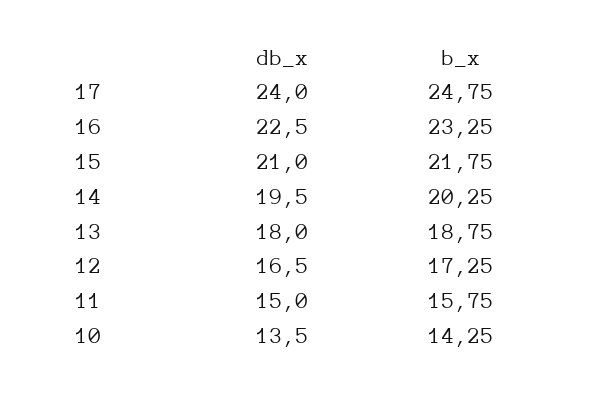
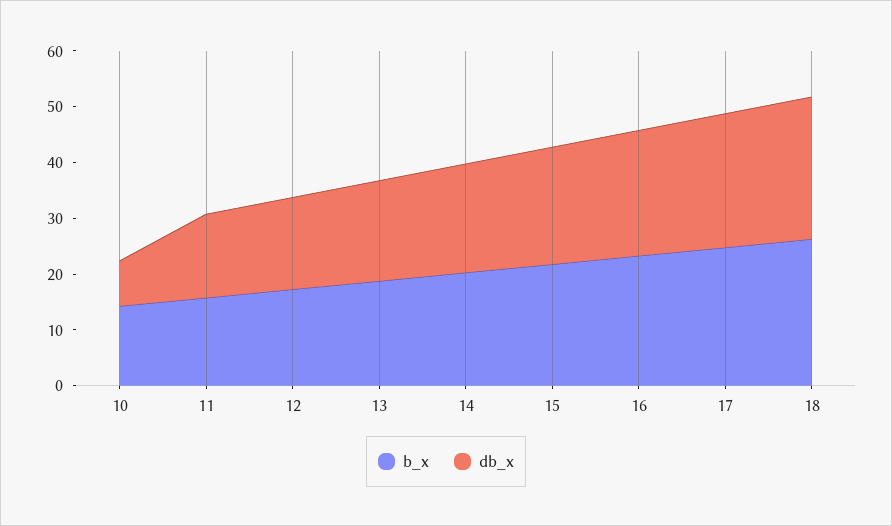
db_x, 10: 13.5 -> 8
b_x, 18: none -> 26
db_x, 18: none -> 26

